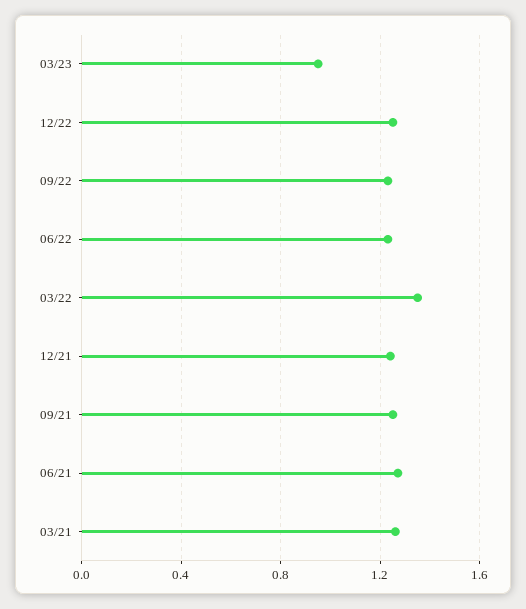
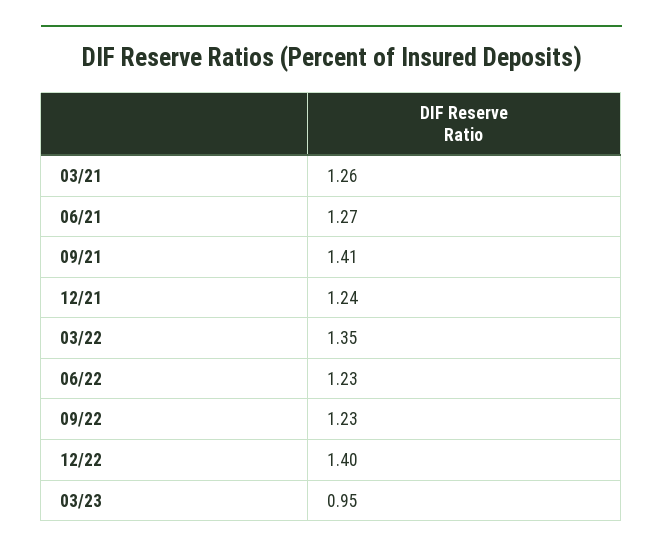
12/22: 1.25 -> 1.4
09/21: 1.25 -> 1.41

